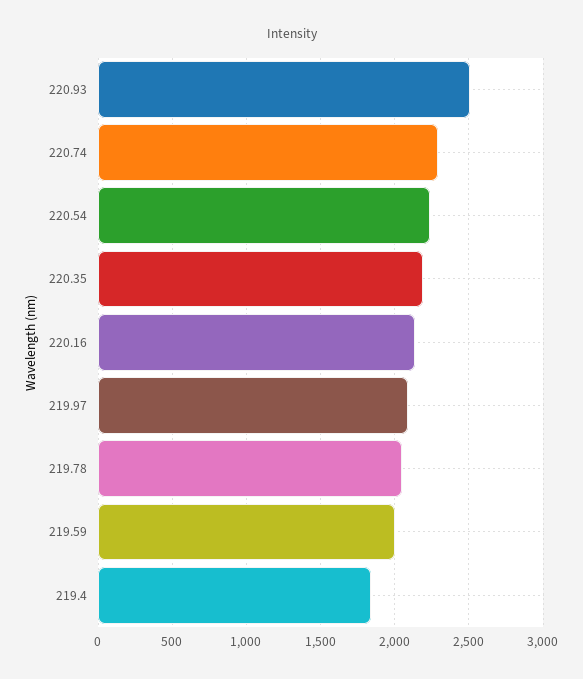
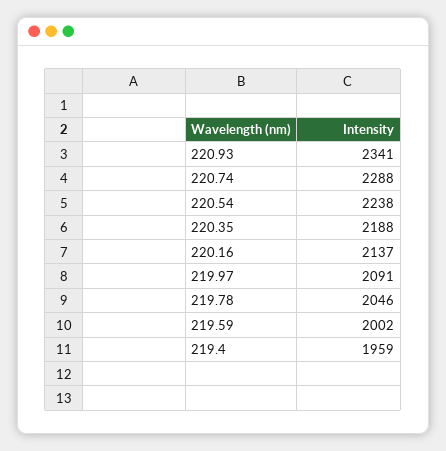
220.93: 2500 -> 2341
219.4: 1850 -> 1959

